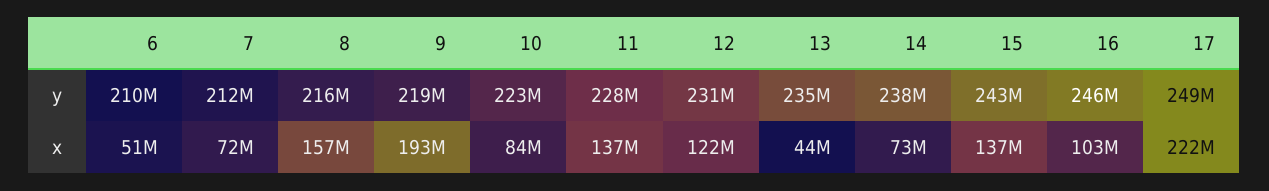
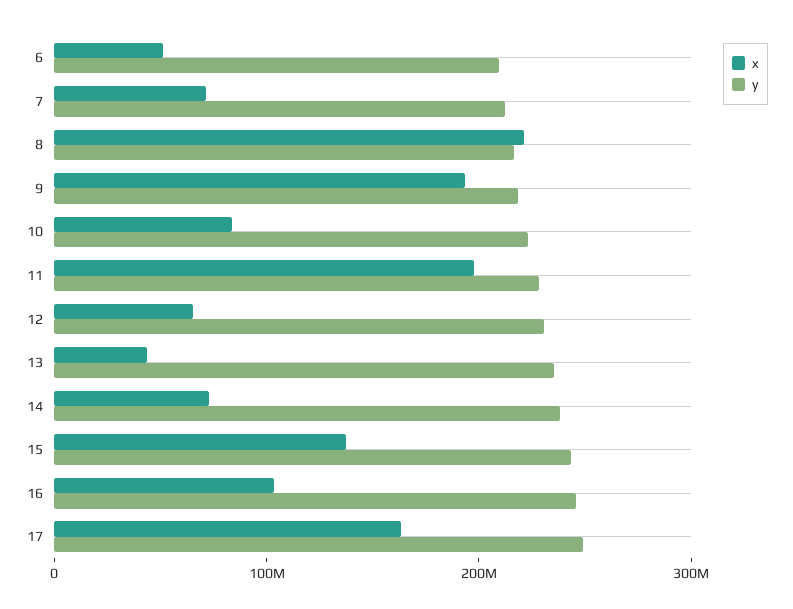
x, 8: 157000000 -> 220000000
x, 11: 137000000 -> 200000000
x, 12: 122000000 -> 60000000
x, 17: 222000000 -> 160000000

